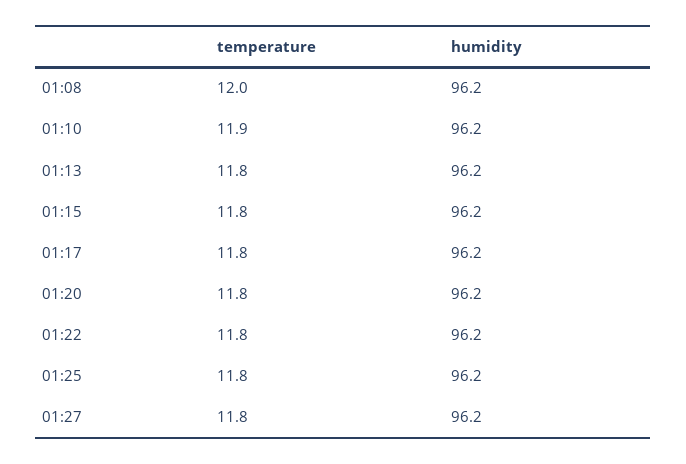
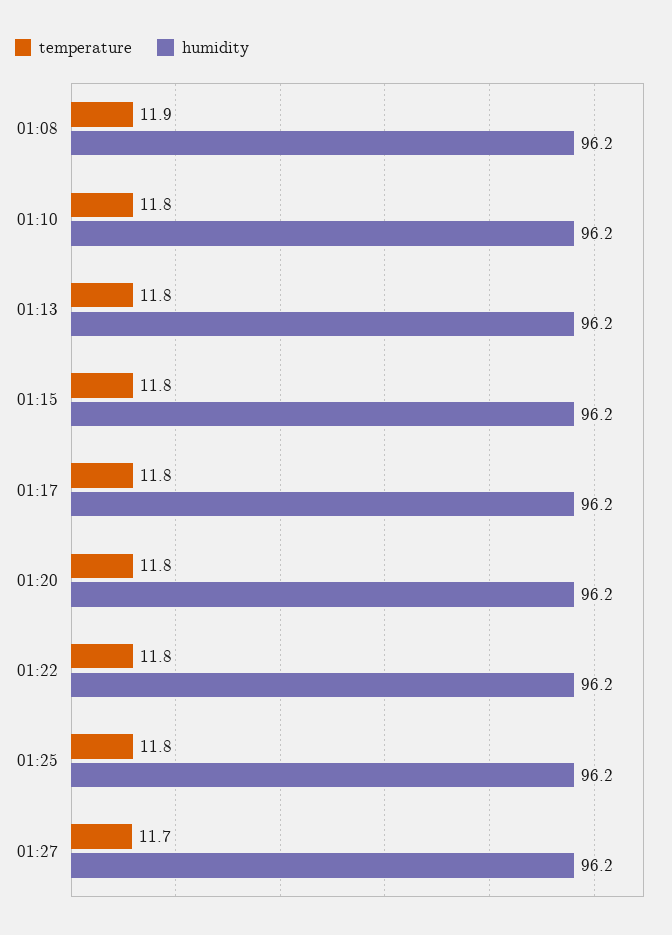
temperature, 01:08: 12 -> 11.9
temperature, 01:10: 11.9 -> 11.8
temperature, 01:27: 11.8 -> 11.7

